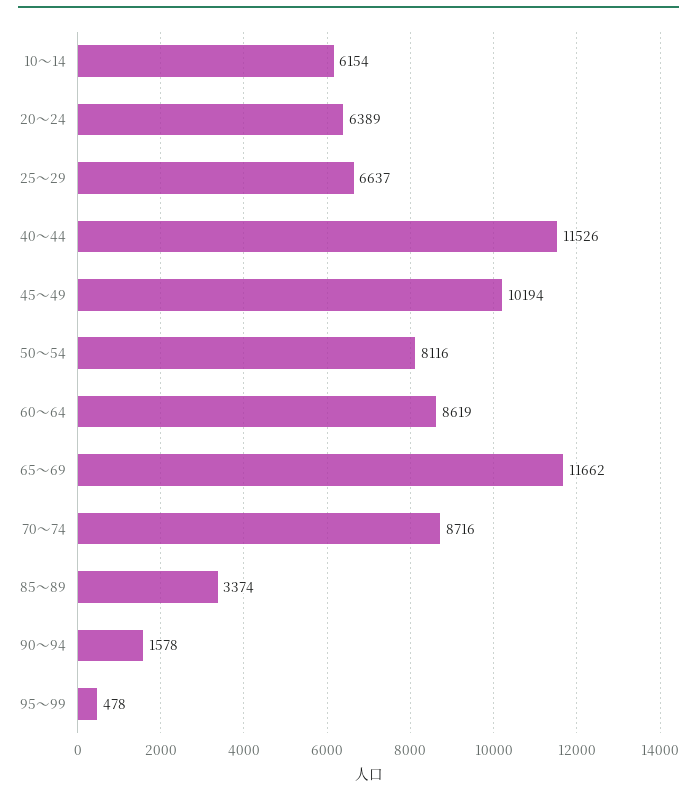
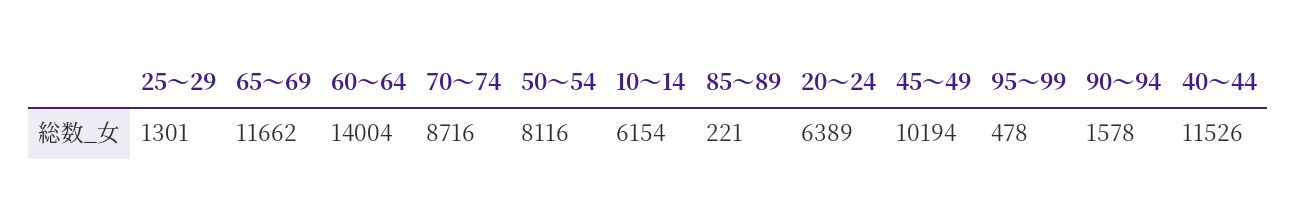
25～29: 6637 -> 1301
60～64: 8619 -> 14004
85～89: 3374 -> 221

